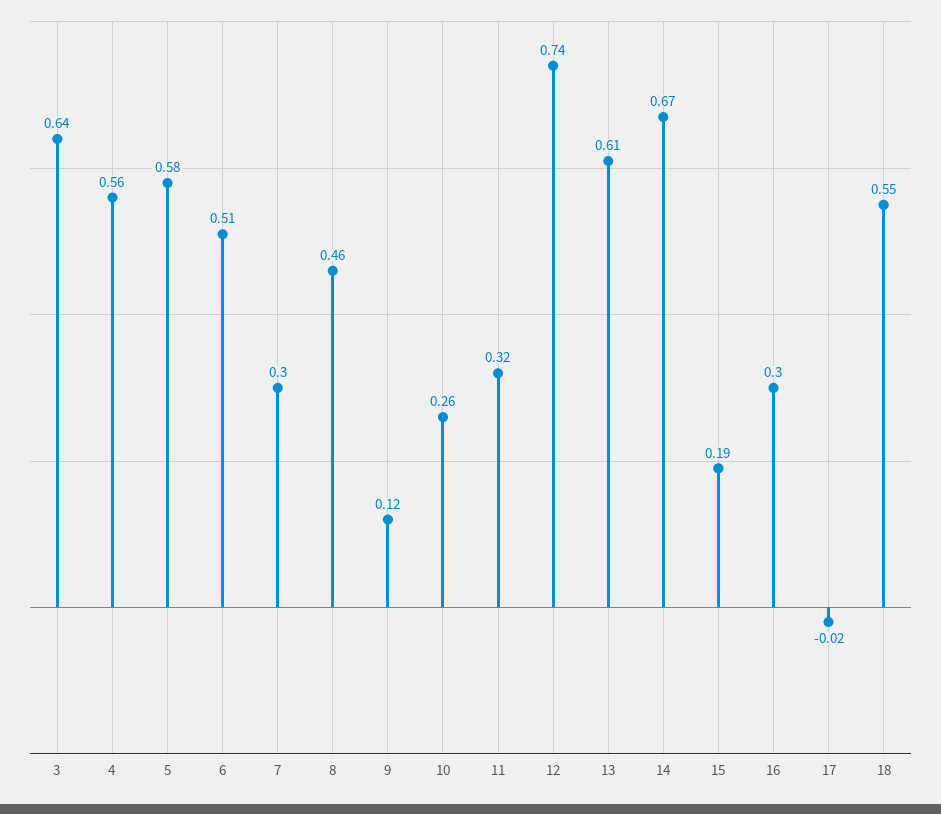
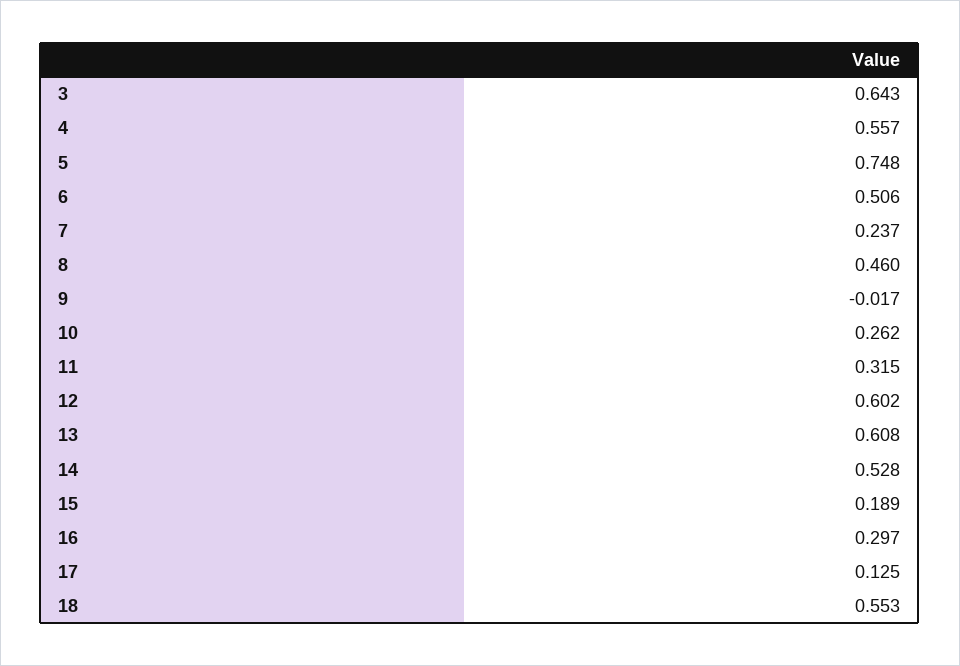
5: 0.58 -> 0.748
7: 0.3 -> 0.237
9: 0.12 -> -0.017
12: 0.74 -> 0.602
14: 0.67 -> 0.528
17: -0.02 -> 0.125

